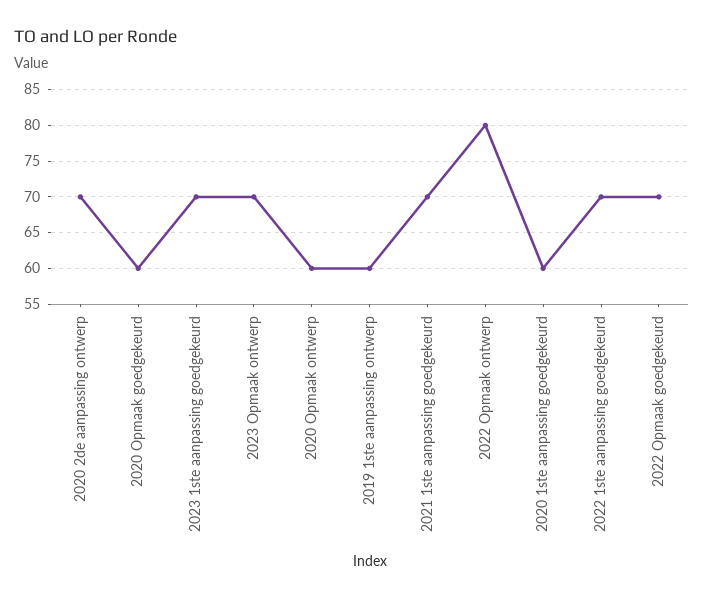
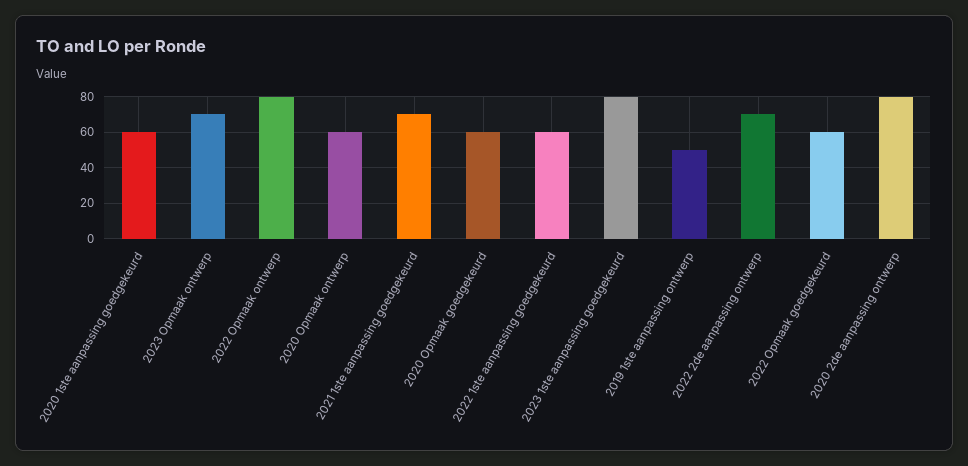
2020 2de aanpassing ontwerp: 70 -> 80
2023 1ste aanpassing goedgekeurd: 70 -> 80
2019 1ste aanpassing ontwerp: 60 -> 50
2022 1ste aanpassing goedgekeurd: 70 -> 60
2022 Opmaak goedgekeurd: 70 -> 60
2022 2de aanpassing ontwerp: none -> 70

